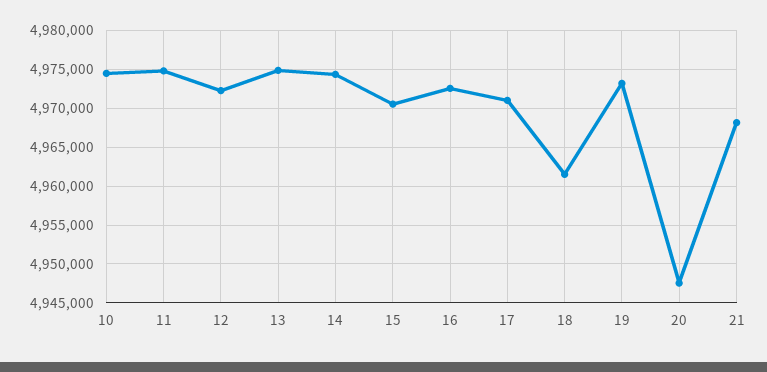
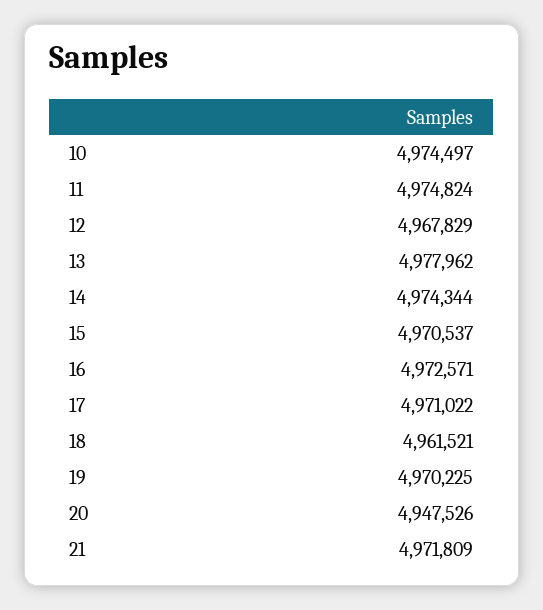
12: 4972000 -> 4967829
13: 4975000 -> 4977962
19: 4973000 -> 4970225
21: 4968000 -> 4971809

